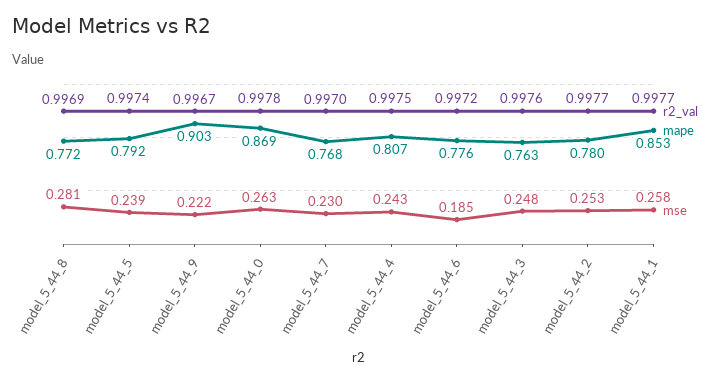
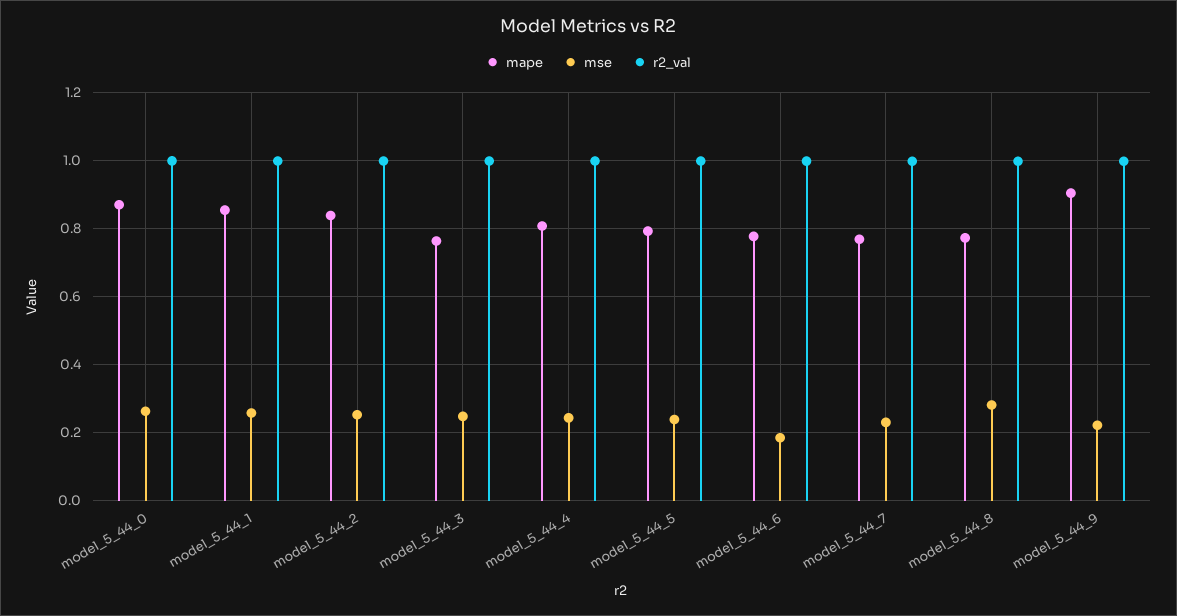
mape, model_5_44_2: 0.78 -> 0.84

